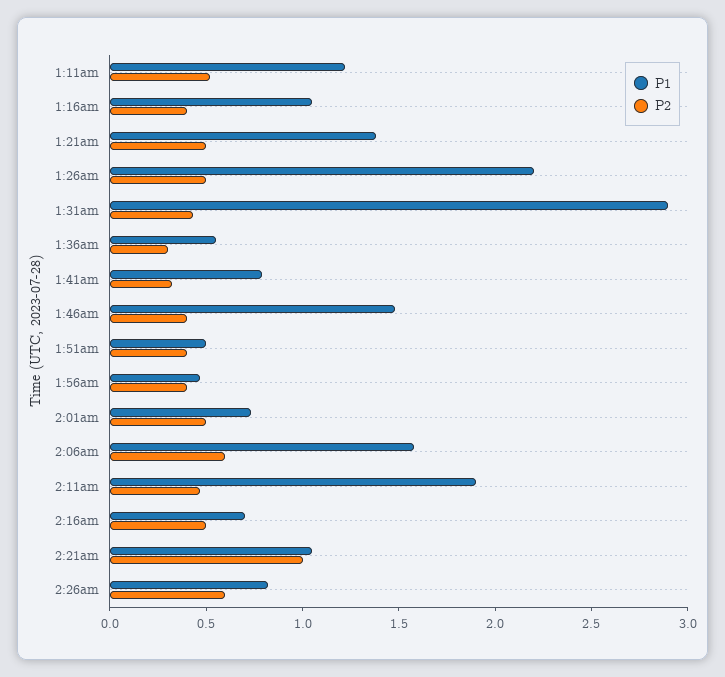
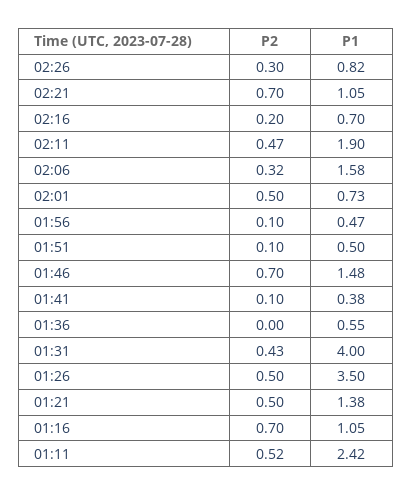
P1, 1:11am: 1.2 -> 2.42
P2, 1:16am: 0.4 -> 0.7
P1, 1:26am: 2.2 -> 3.5
P1, 1:31am: 2.9 -> 4
P2, 1:36am: 0.3 -> 0
P1, 1:41am: 0.8 -> 0.38
P2, 1:41am: 0.3 -> 0.1
P2, 1:46am: 0.4 -> 0.7
P2, 1:51am: 0.4 -> 0.1
P2, 1:56am: 0.4 -> 0.1
P2, 2:06am: 0.6 -> 0.32
P2, 2:16am: 0.5 -> 0.2
P2, 2:21am: 1 -> 0.7
P2, 2:26am: 0.6 -> 0.3

